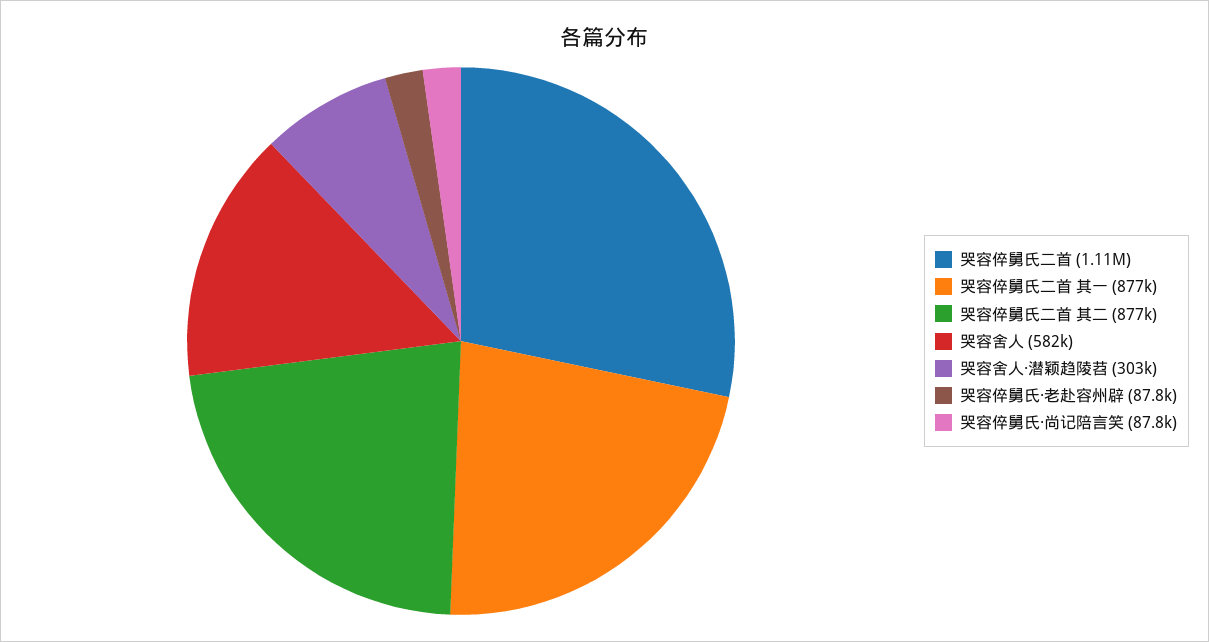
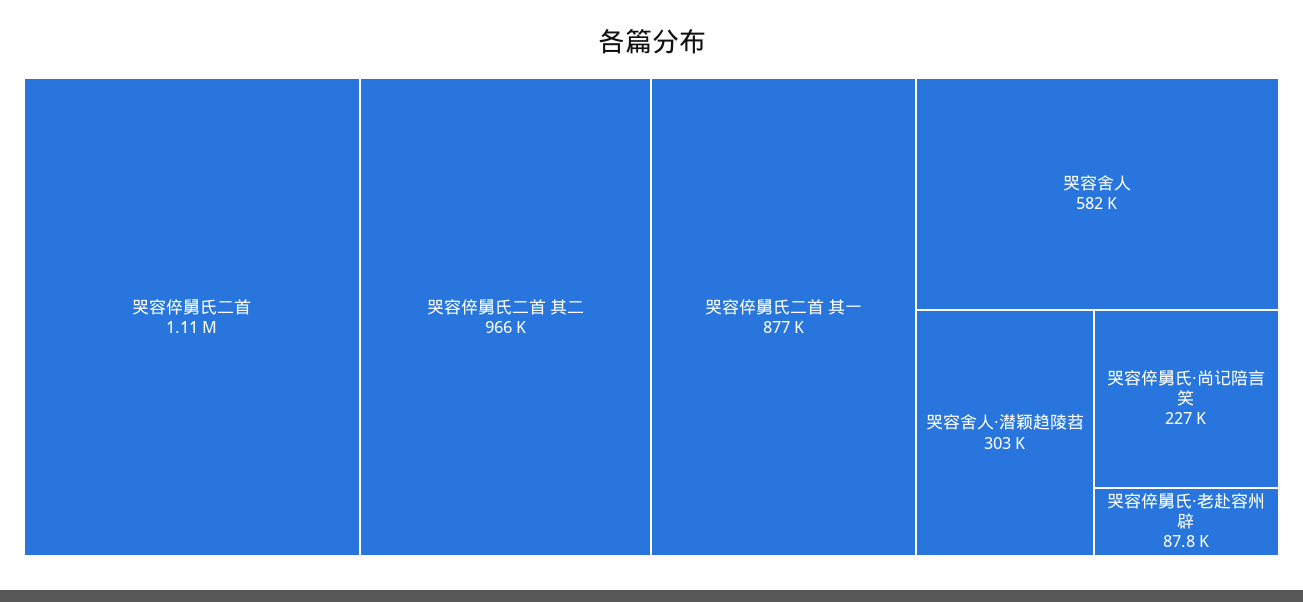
哭容倅舅氏二首 其二: 877000 -> 966000
哭容倅舅氏·尚记陪言笑: 87800 -> 227000

